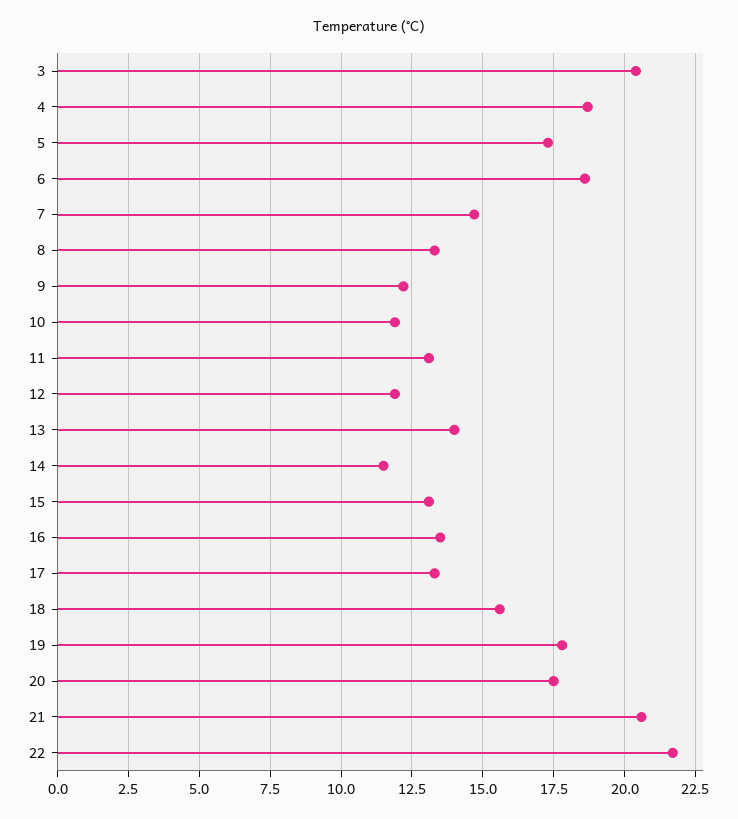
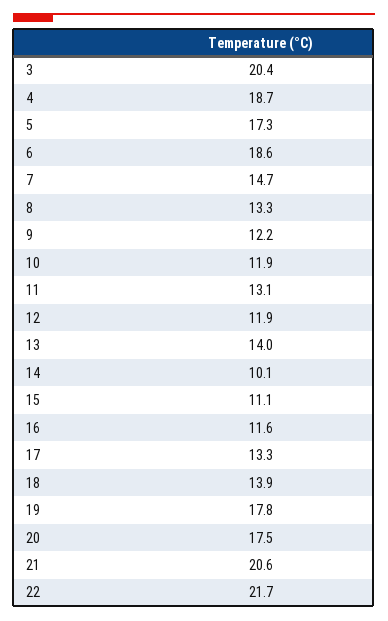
14: 11.5 -> 10.1
15: 13 -> 11.1
16: 13.5 -> 11.6
18: 15.5 -> 13.9

